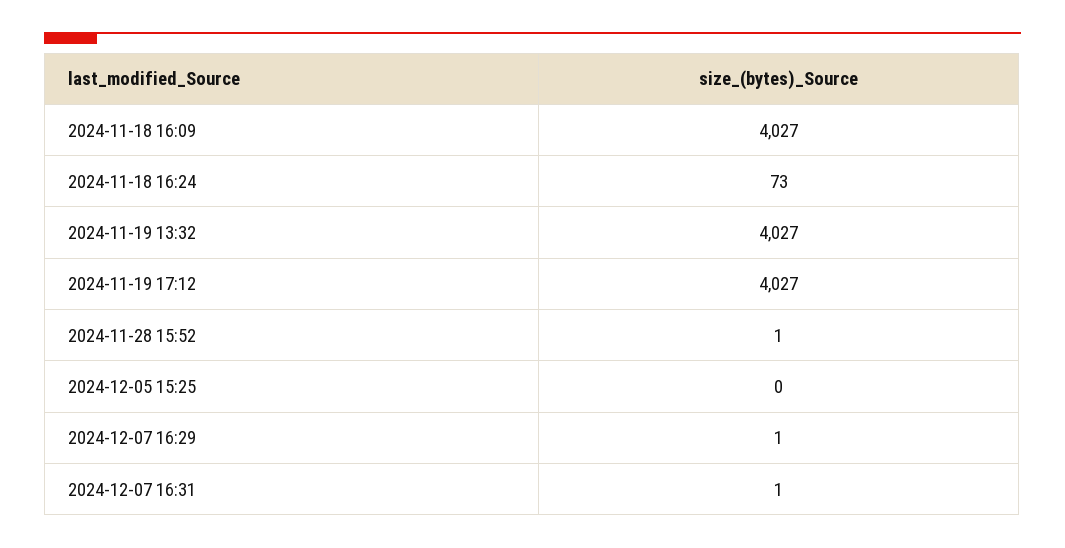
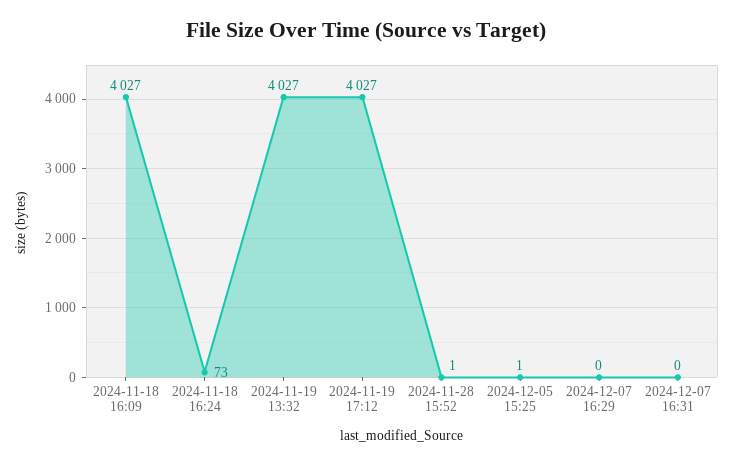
2024-12-05 15:25: 0 -> 1
2024-12-07 16:29: 1 -> 0
2024-12-07 16:31: 1 -> 0

